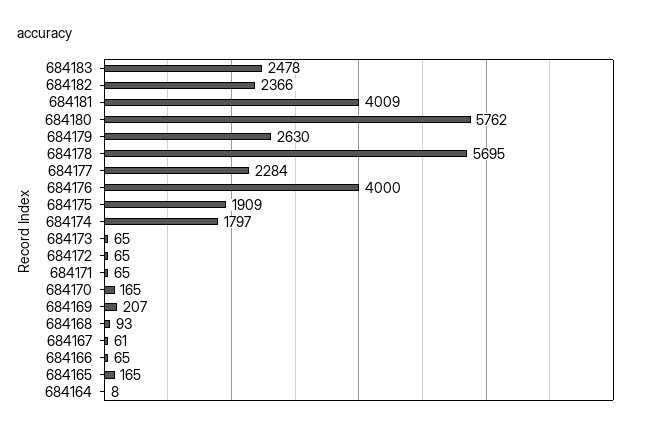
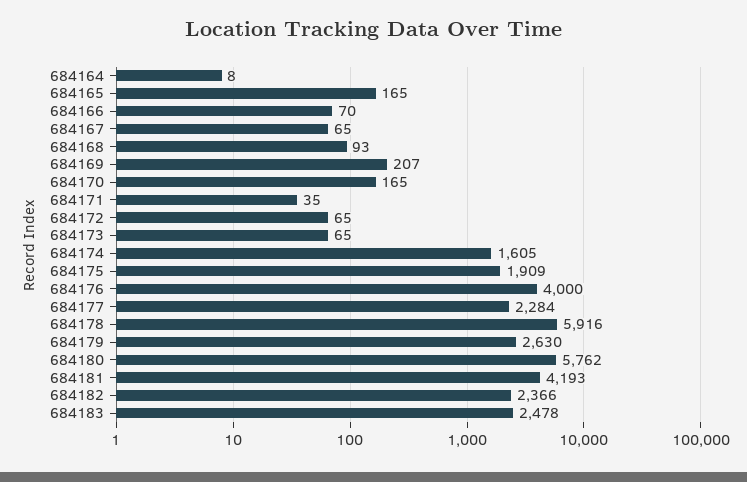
684181: 4009 -> 4193
684178: 5695 -> 5916
684174: 1797 -> 1605
684171: 65 -> 35
684167: 61 -> 65
684166: 65 -> 70

